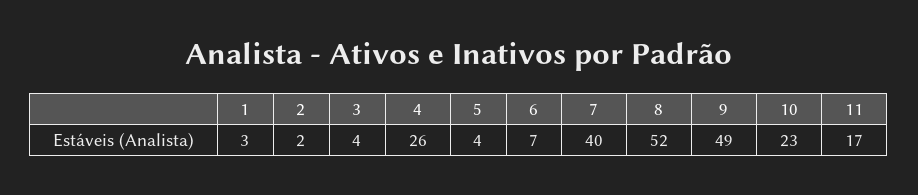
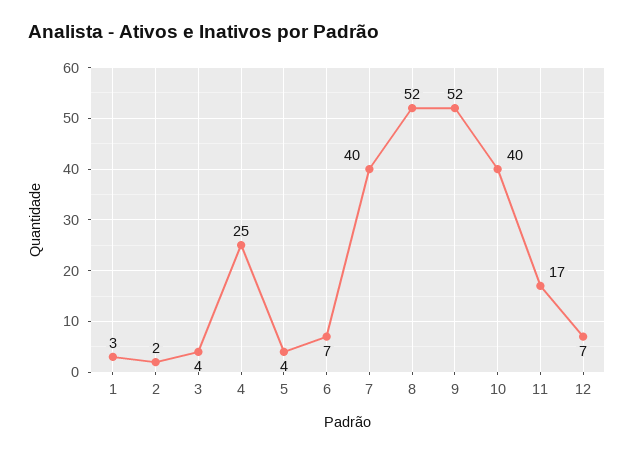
4: 26 -> 25
9: 49 -> 52
10: 23 -> 40
12: none -> 7

